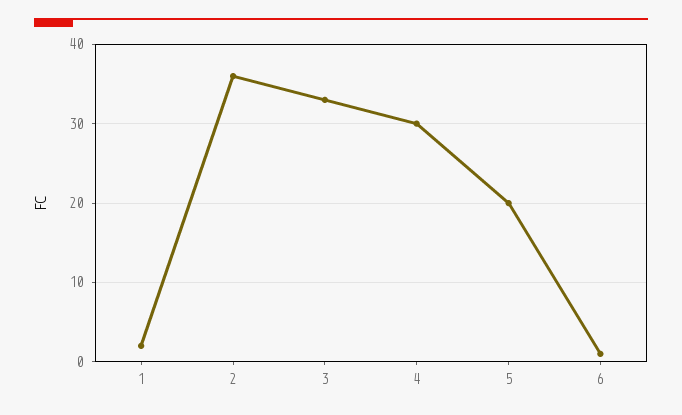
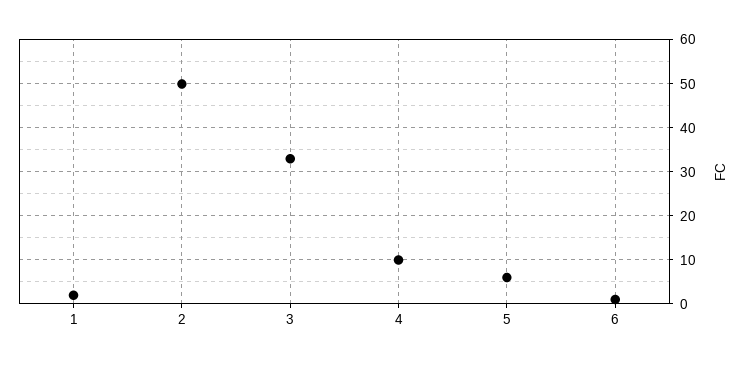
2: 36 -> 50
4: 30 -> 10
5: 20 -> 5

